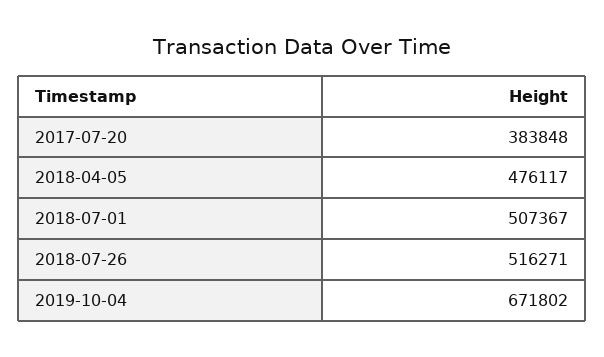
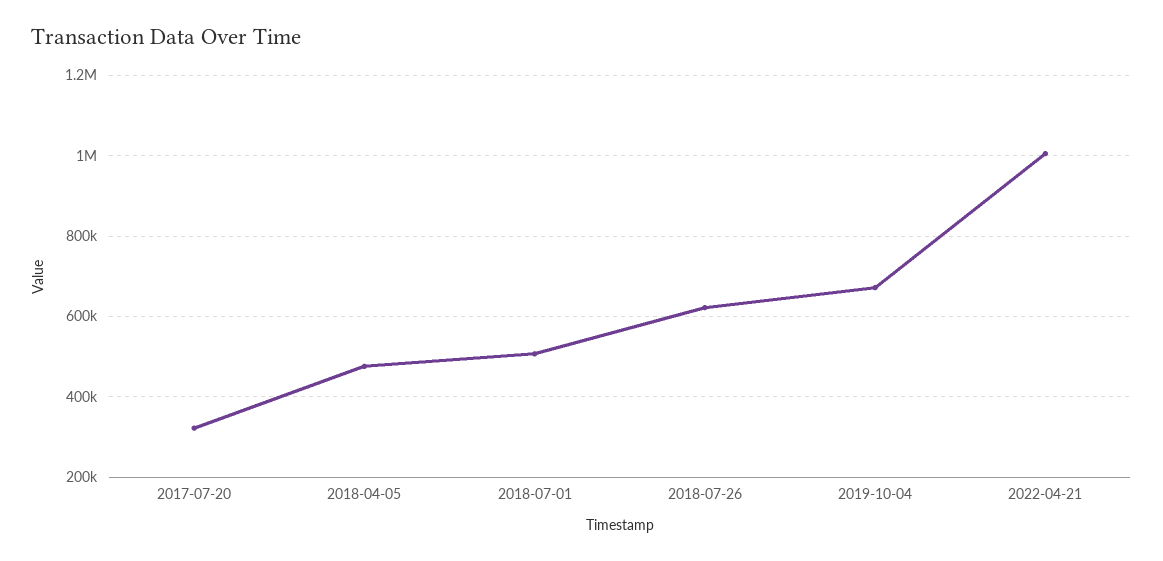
2017-07-20: 383848 -> 320000
2018-07-26: 516271 -> 620000
2022-04-21: none -> 1000000

